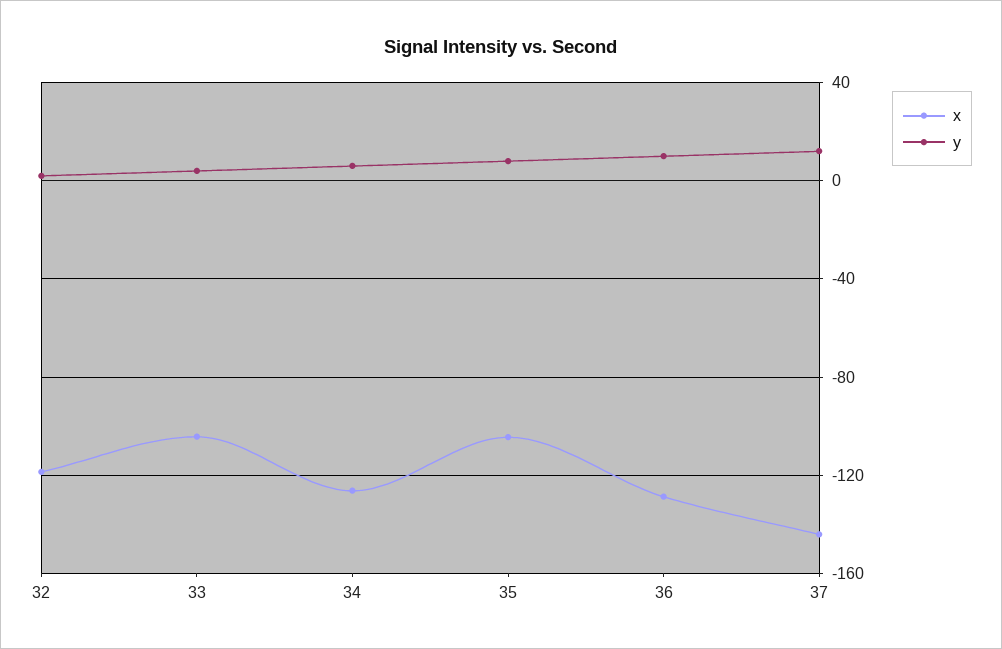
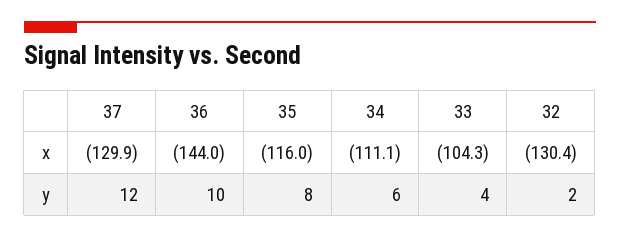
x, 32: -120 -> -130.4
x, 34: -125 -> -111.1
x, 35: -105 -> -116
x, 36: -130 -> -144
x, 37: -145 -> -129.9

